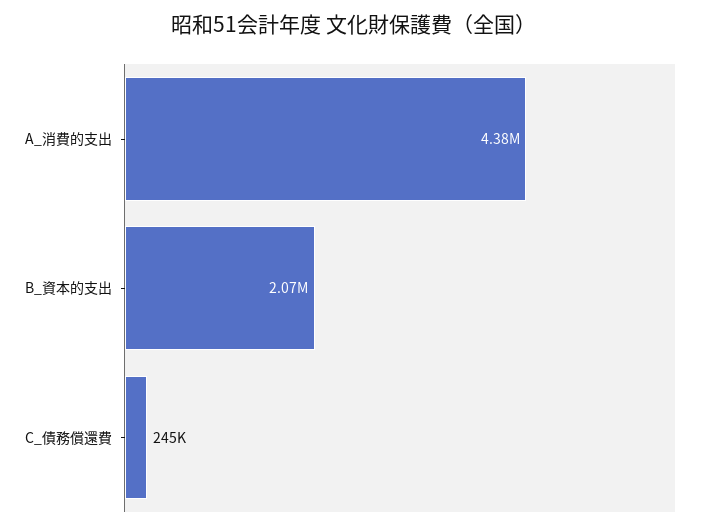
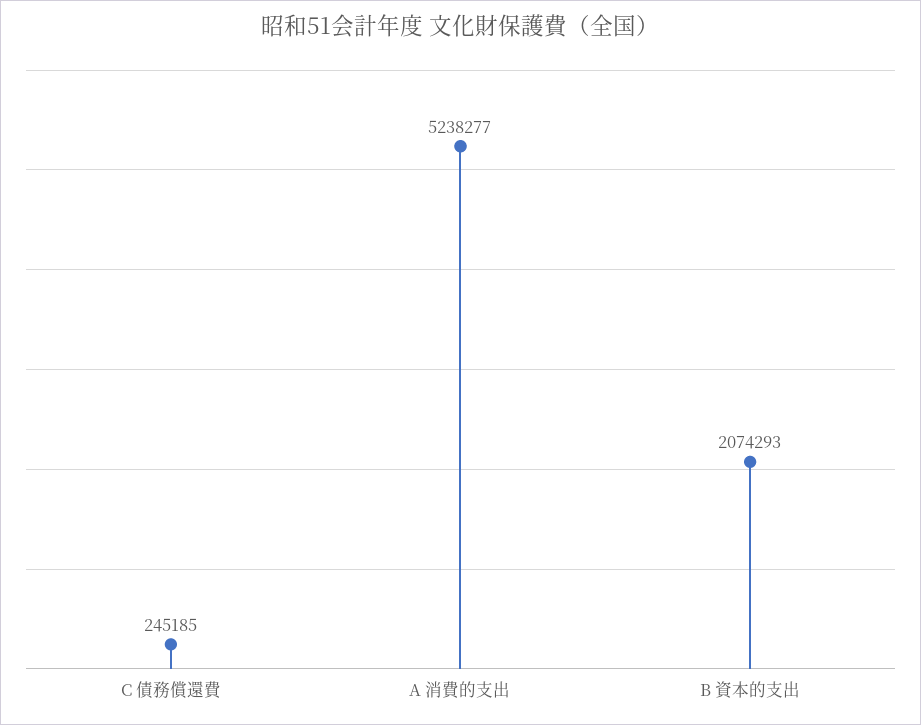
A_消費的支出: 4380000 -> 5238277

